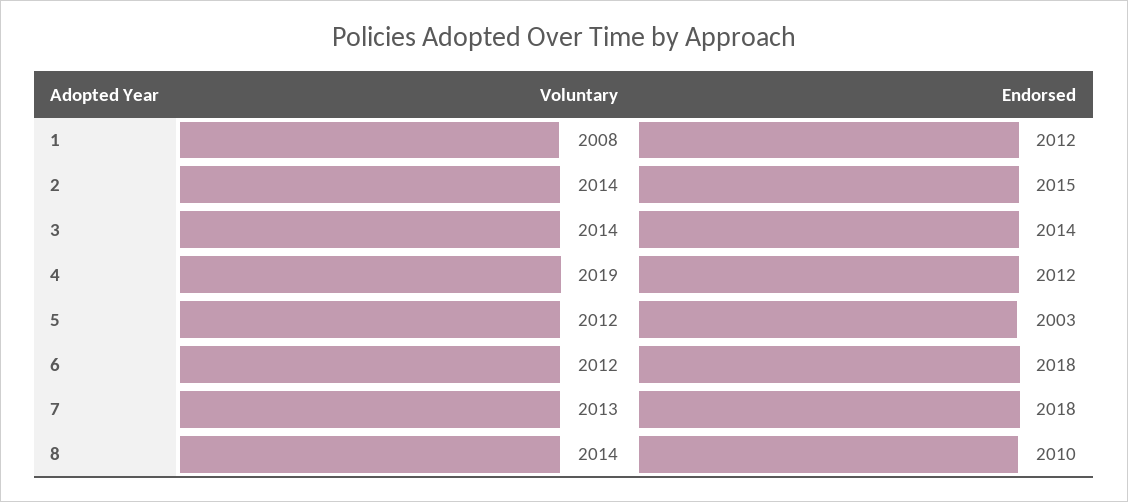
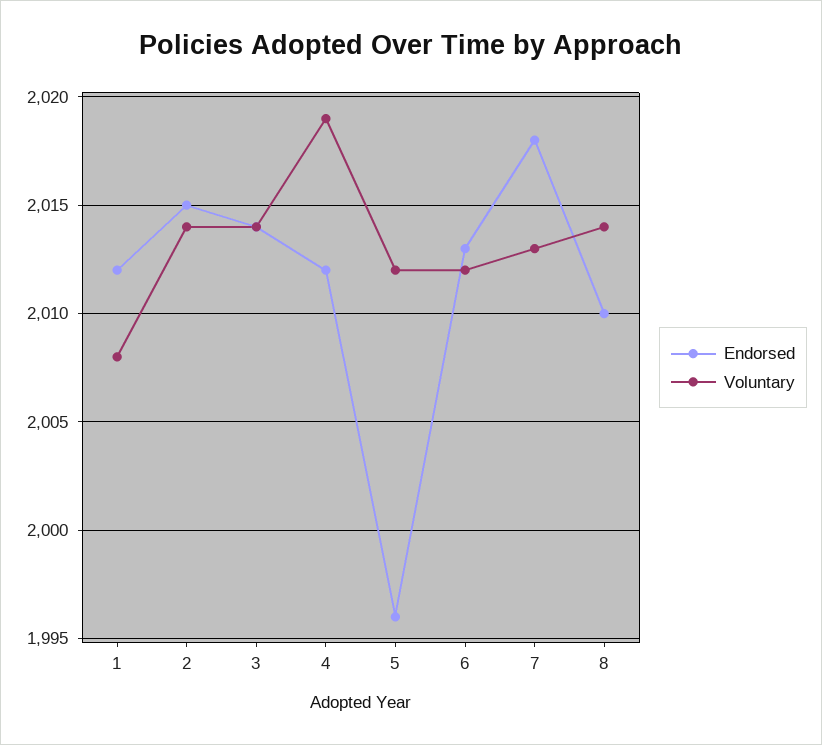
Endorsed, 5: 2003 -> 1996
Endorsed, 6: 2018 -> 2013

